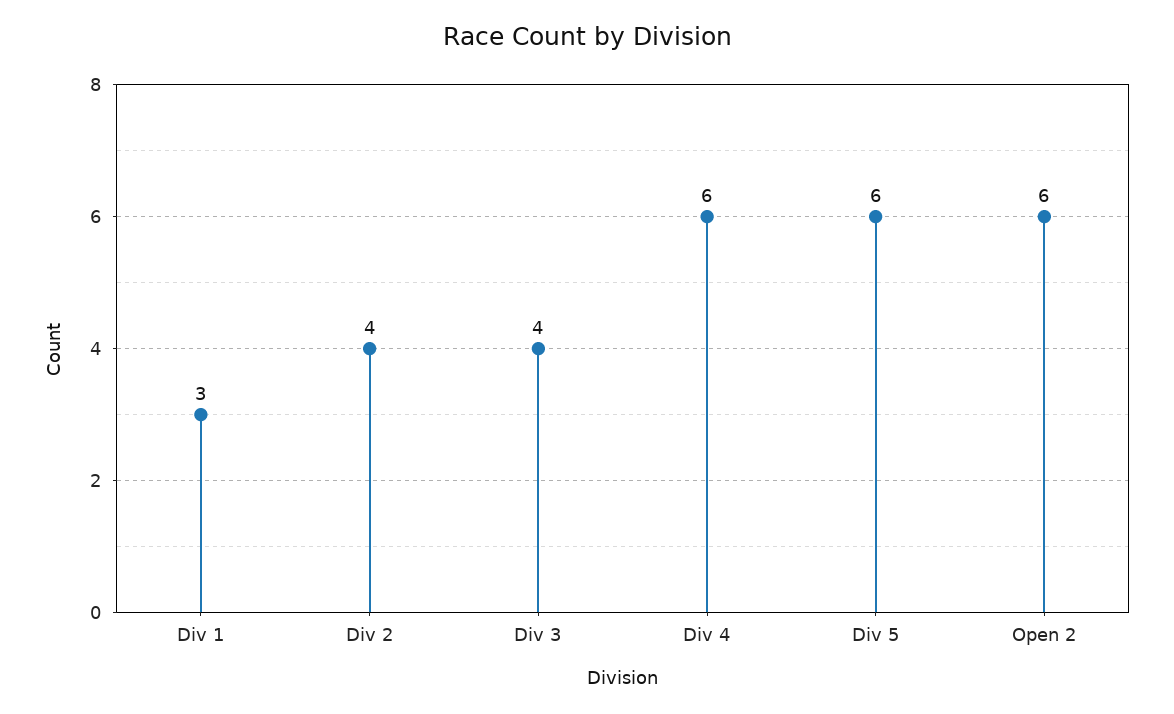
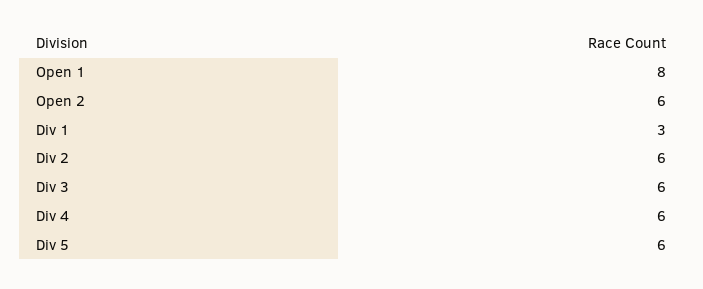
Div 2: 4 -> 6
Div 3: 4 -> 6
Open 1: none -> 8

